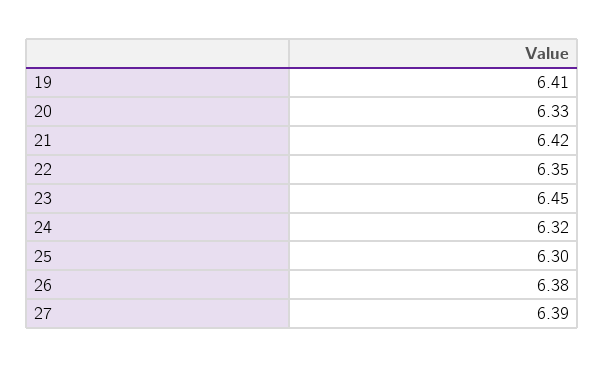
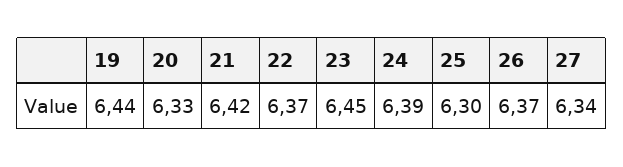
19: 6.41 -> 6.44
22: 6.35 -> 6.37
24: 6.32 -> 6.39
26: 6.38 -> 6.37
27: 6.39 -> 6.34

